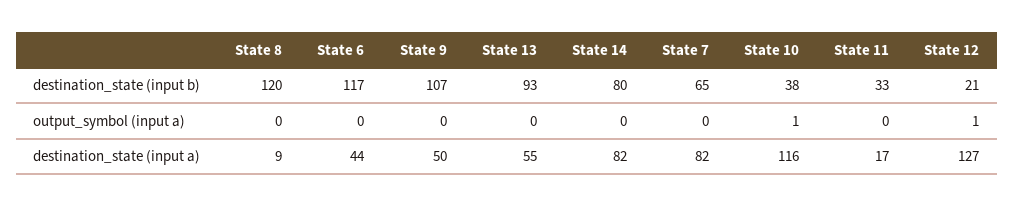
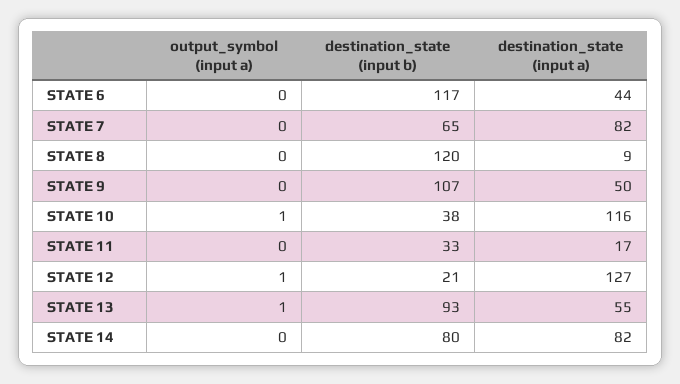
State 13, output_symbol (input a): 0 -> 1

